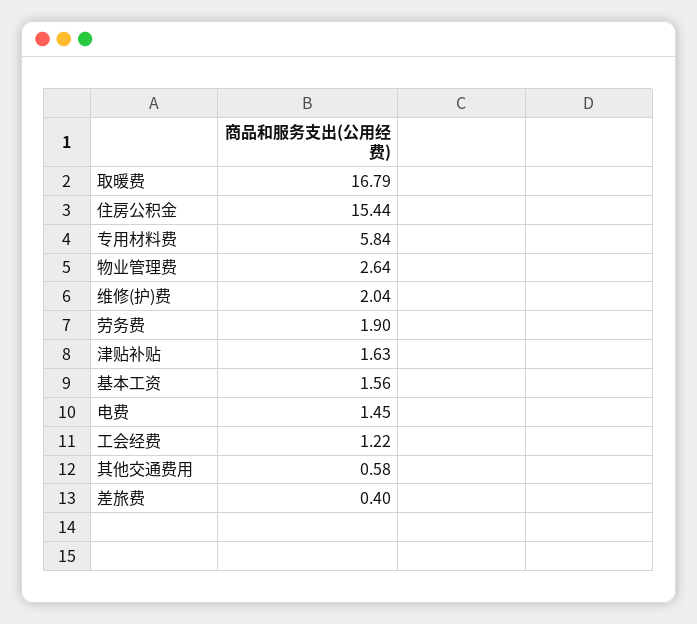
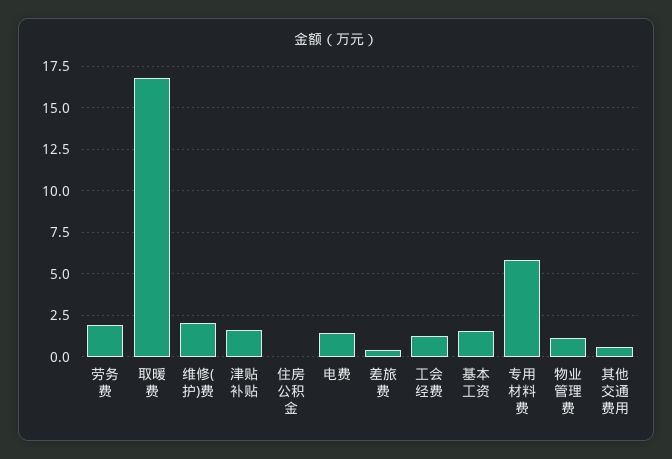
住房公积金: 15.44 -> 0
物业管理费: 2.64 -> 1

